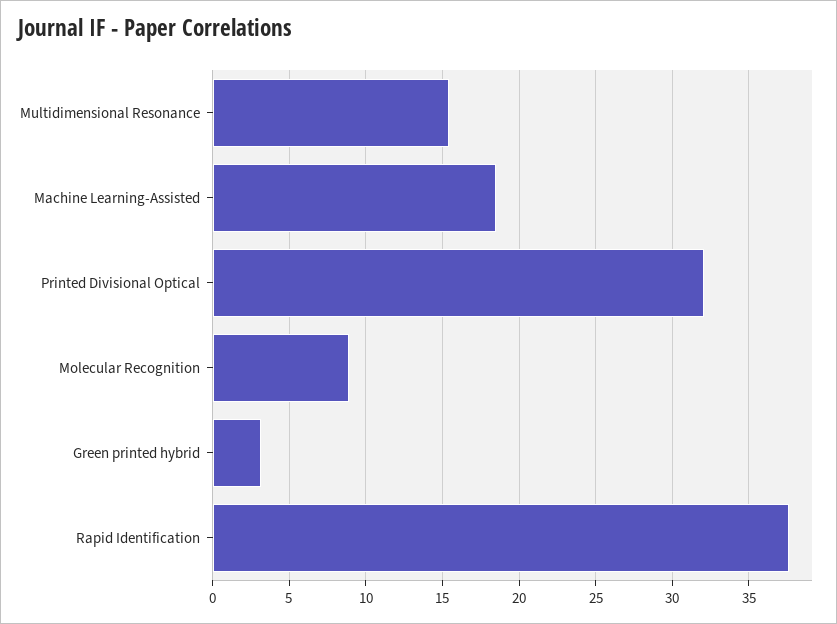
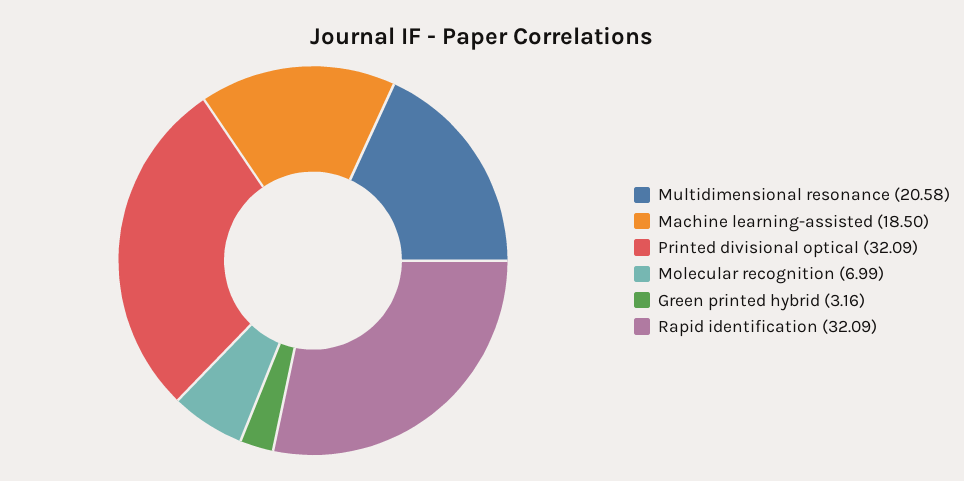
Multidimensional Resonance: 15.5 -> 20.58
Molecular Recognition: 9 -> 6.99
Rapid Identification: 37.5 -> 32.09

